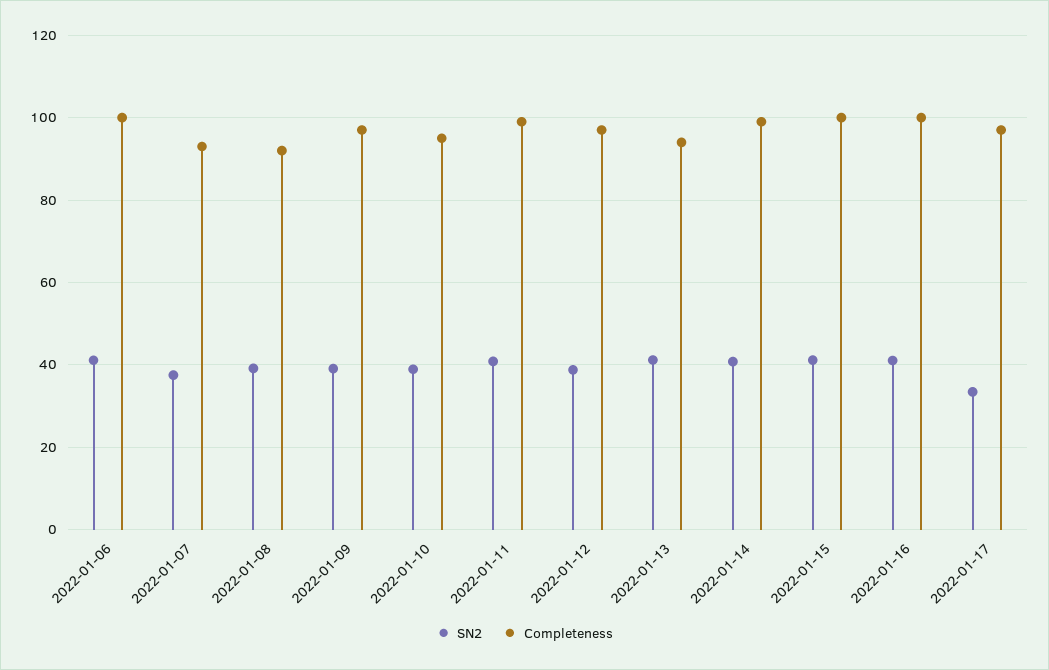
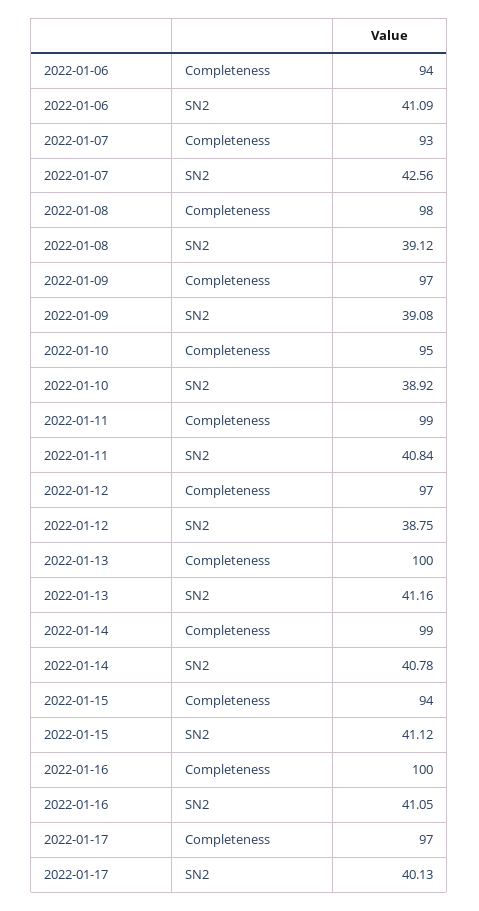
Completeness, 2022-01-06: 100 -> 94
SN2, 2022-01-07: 38 -> 42.56
Completeness, 2022-01-08: 92 -> 98
Completeness, 2022-01-13: 94 -> 100
Completeness, 2022-01-15: 100 -> 94
SN2, 2022-01-17: 34 -> 40.13

